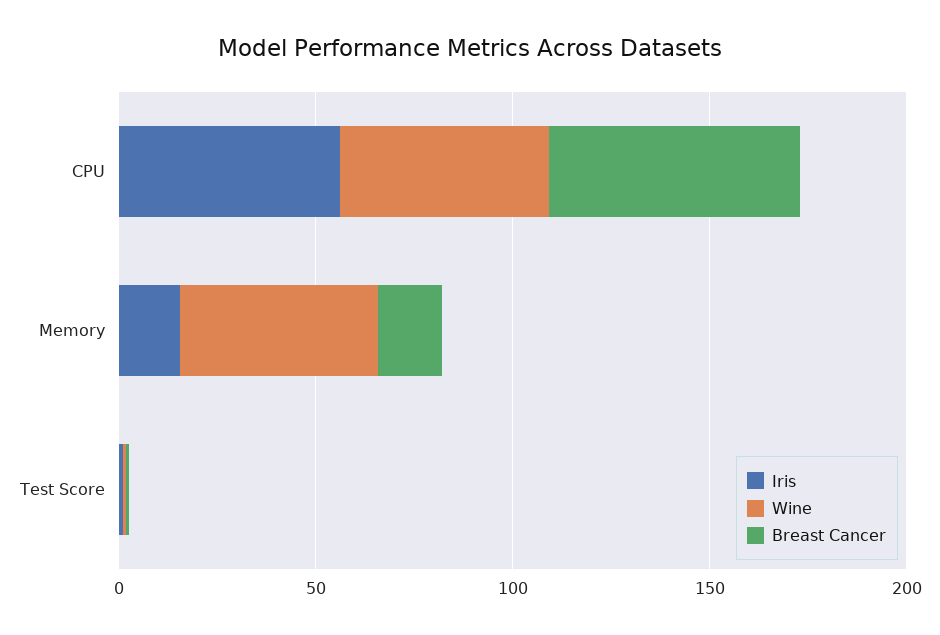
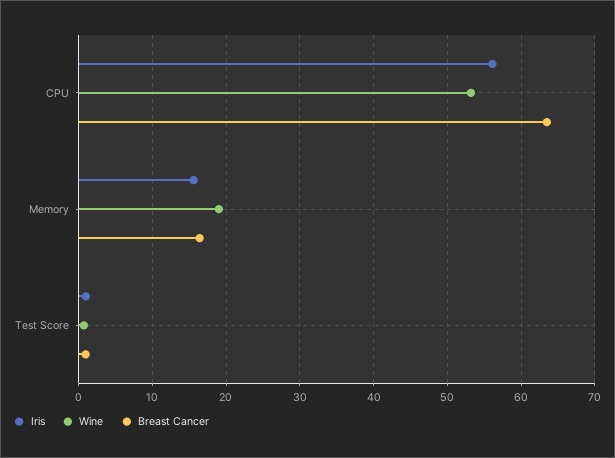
Wine, Memory: 50 -> 19

